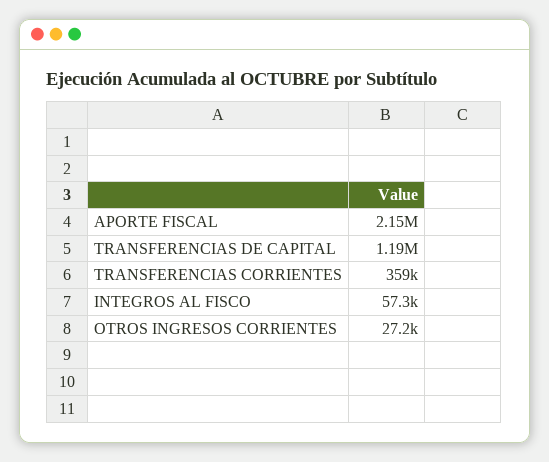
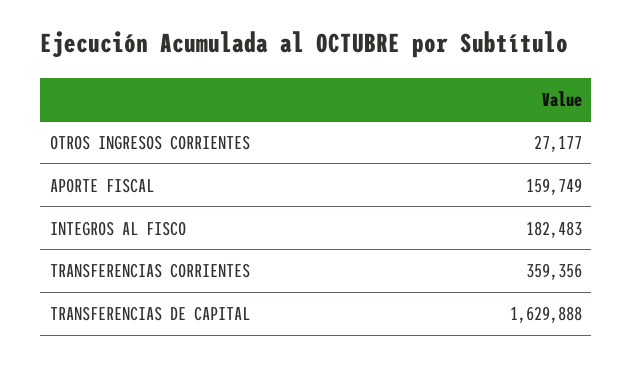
APORTE FISCAL: 2150000 -> 159749
TRANSFERENCIAS DE CAPITAL: 1190000 -> 1629888
INTEGROS AL FISCO: 57300 -> 182483

